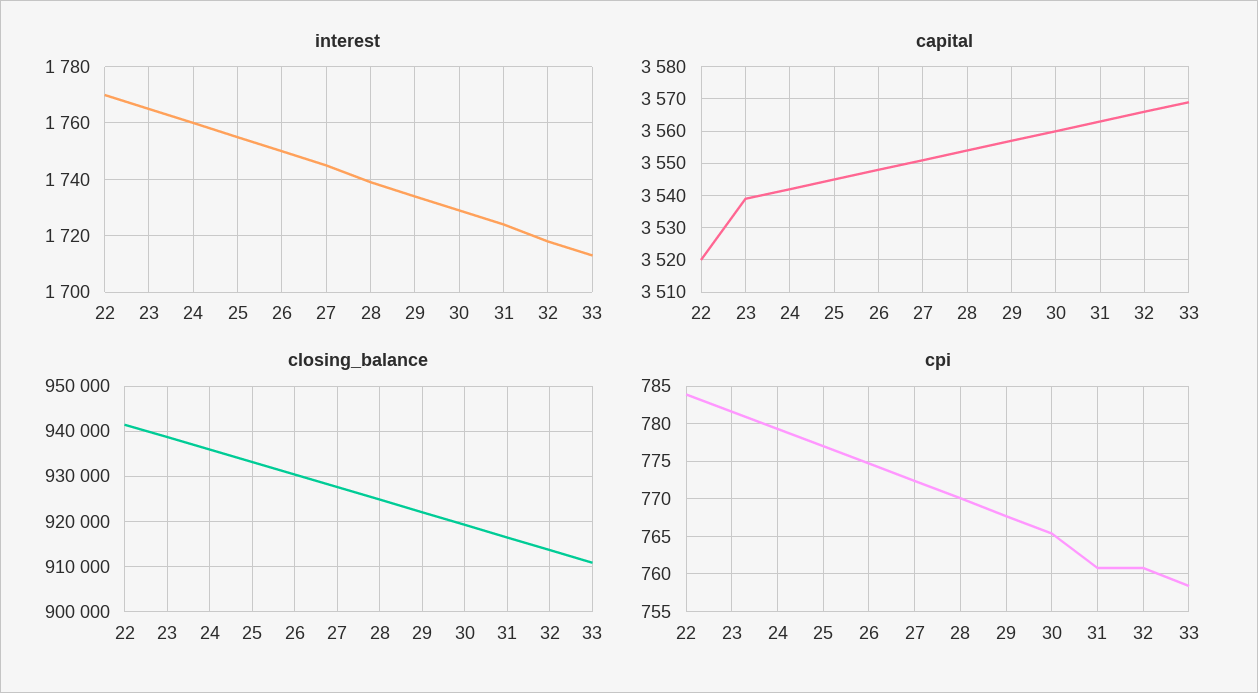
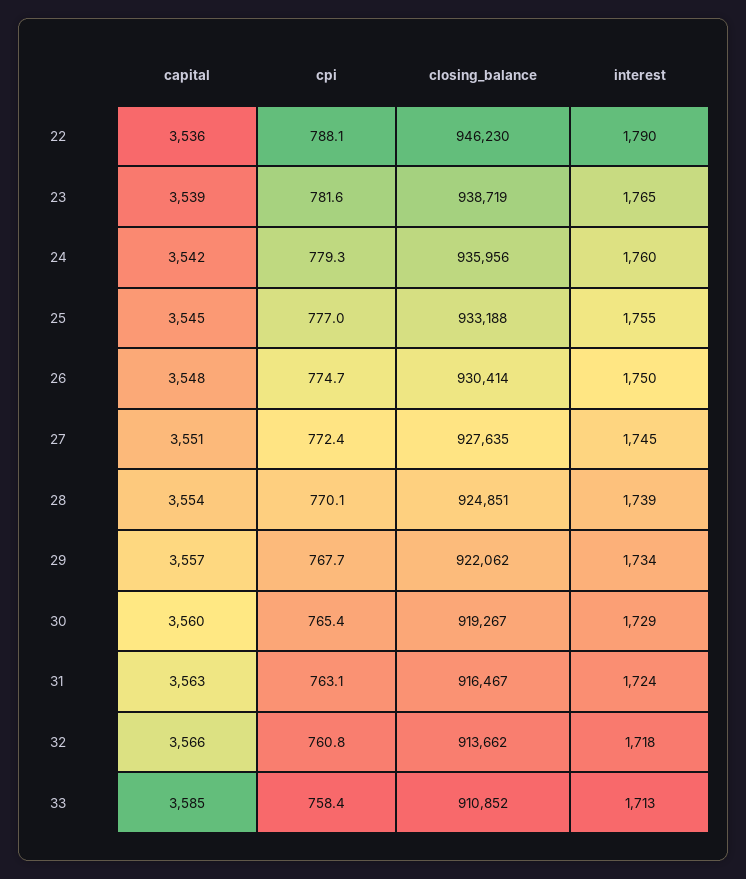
interest, 22: 1770 -> 1790
capital, 22: 3520 -> 3536
capital, 33: 3570 -> 3585
closing_balance, 22: 942000 -> 946230
cpi, 22: 784 -> 788.1
cpi, 31: 761 -> 763.1

